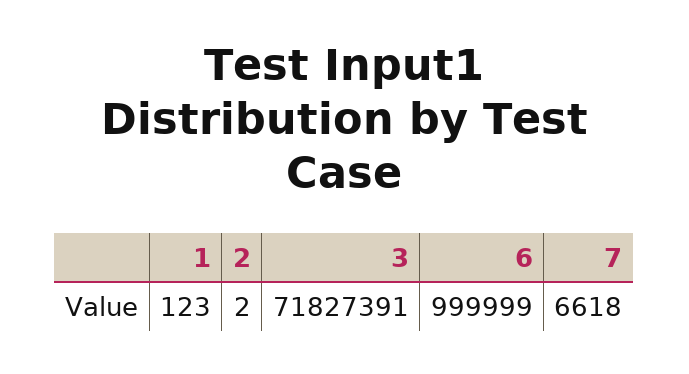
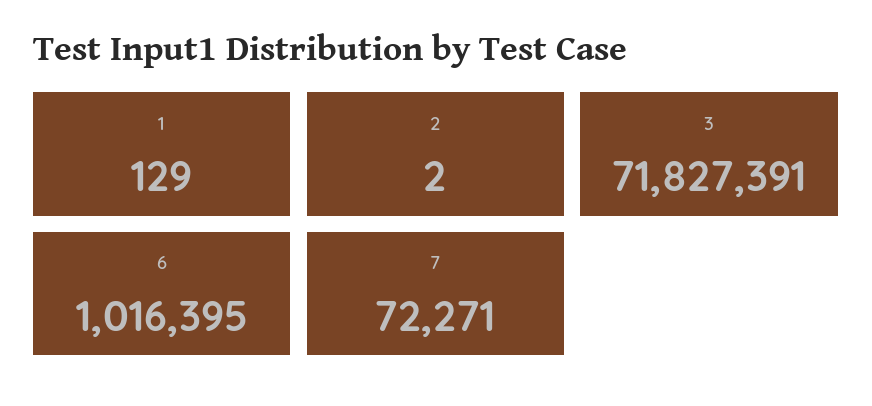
1: 123 -> 129
6: 999999 -> 1016395
7: 6618 -> 72271

